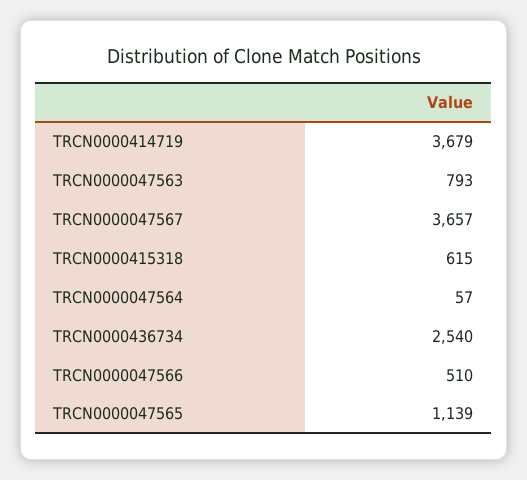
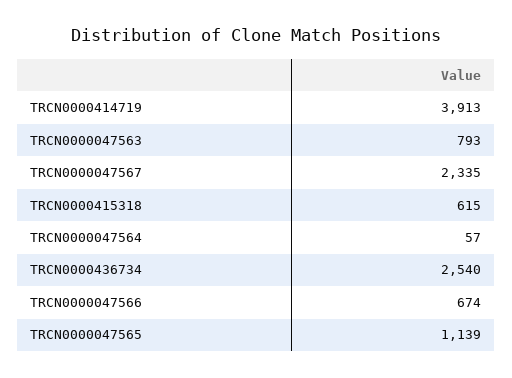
TRCN0000414719: 3679 -> 3913
TRCN0000047567: 3657 -> 2335
TRCN0000047566: 510 -> 674

